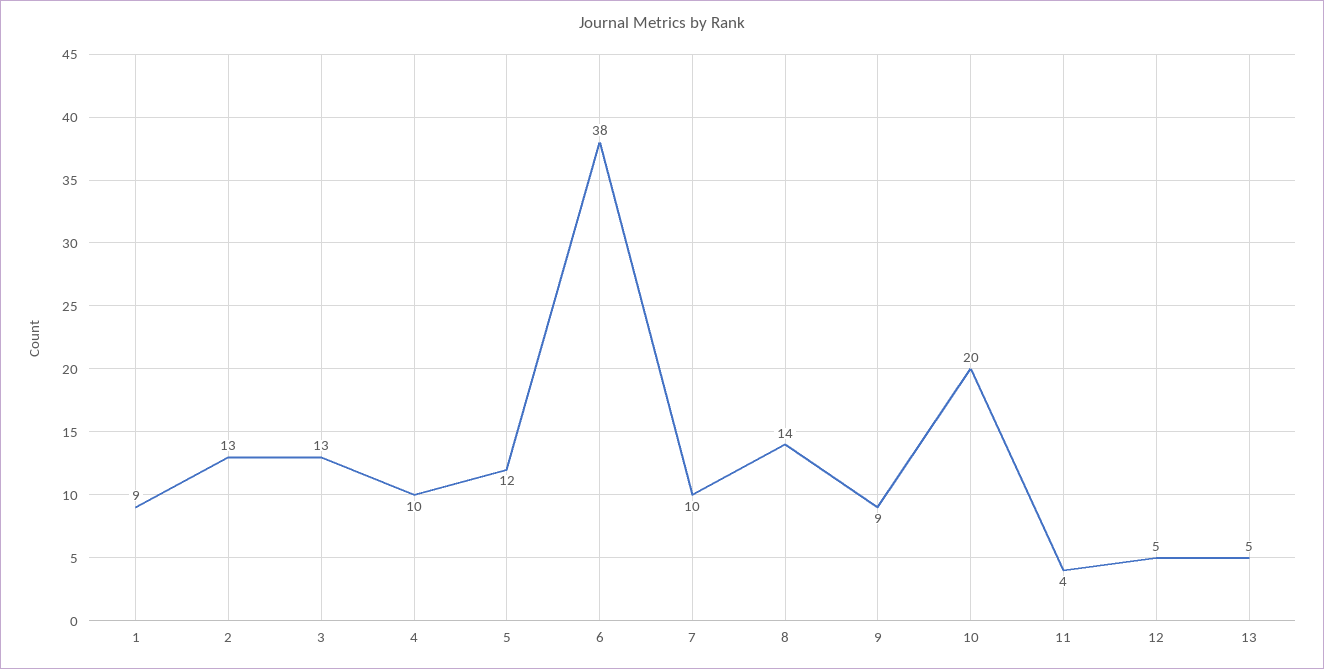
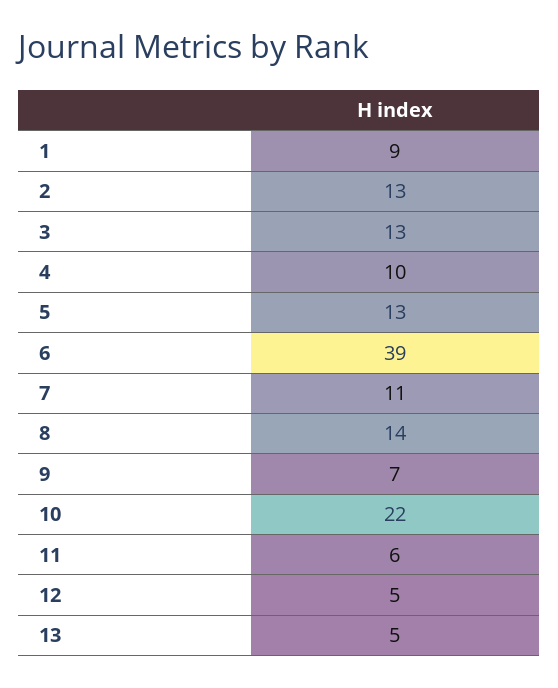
5: 12 -> 13
6: 38 -> 39
7: 10 -> 11
9: 9 -> 7
10: 20 -> 22
11: 4 -> 6

